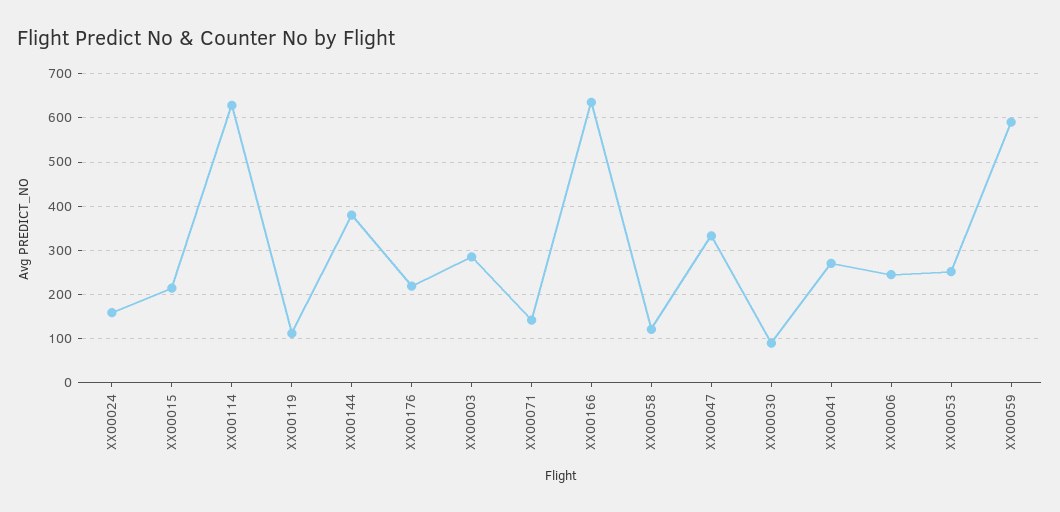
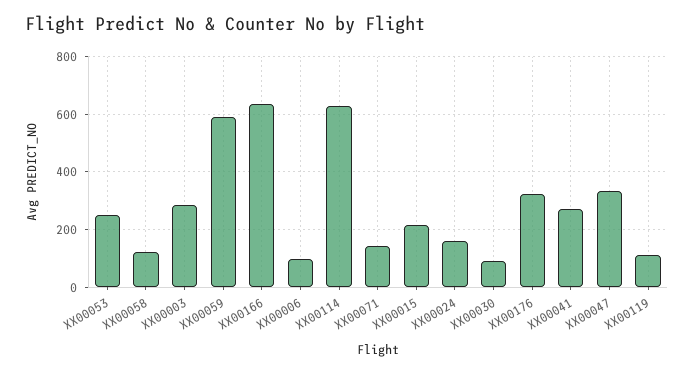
XX00144: 380 -> none
XX00176: 220 -> 325
XX00006: 240 -> 100

